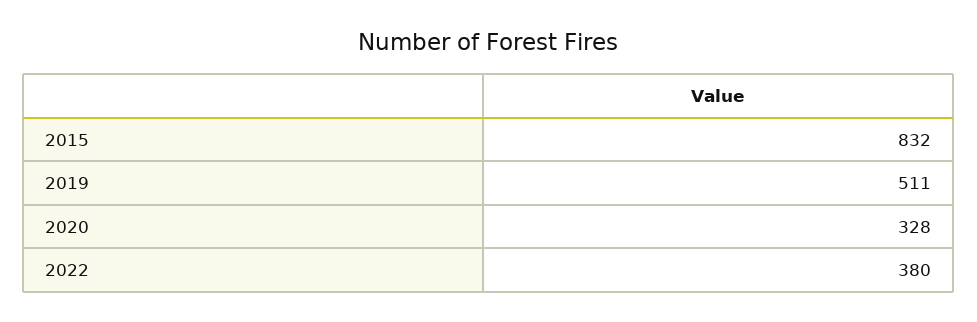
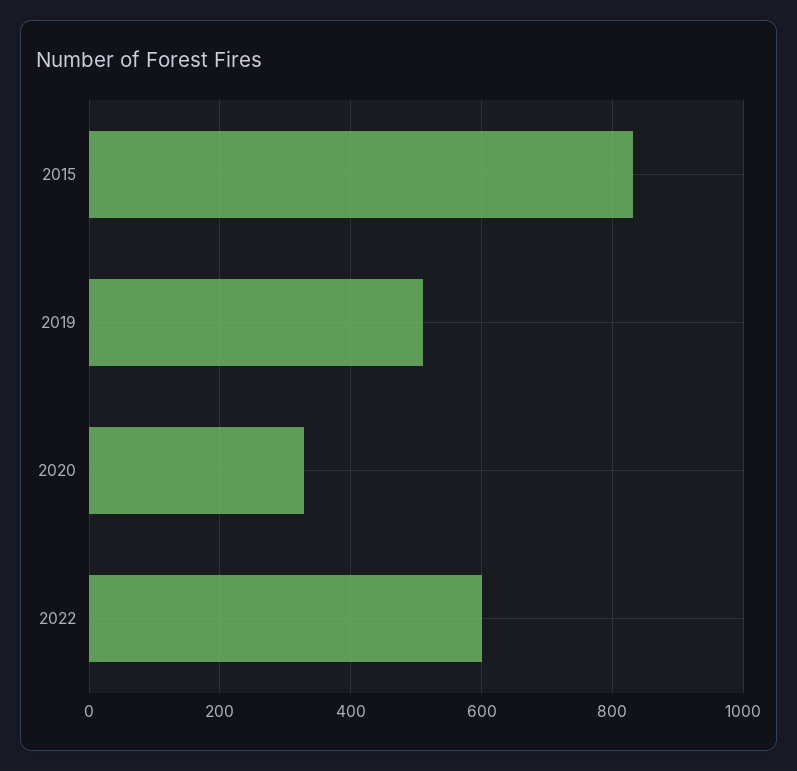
2022: 380 -> 600

